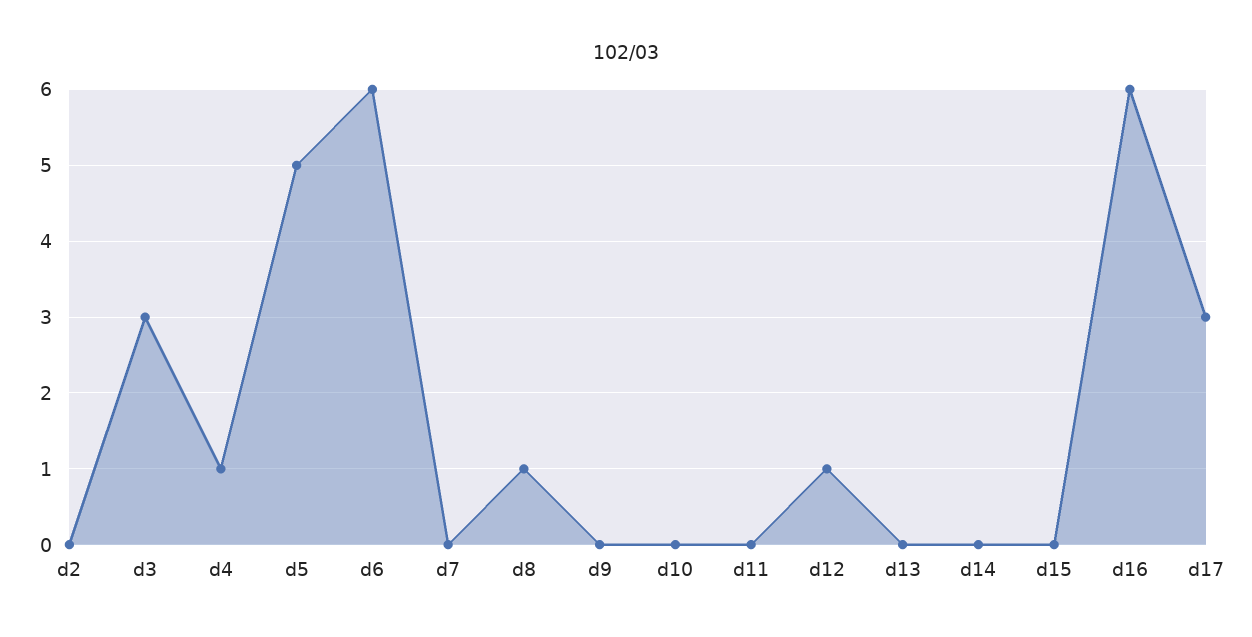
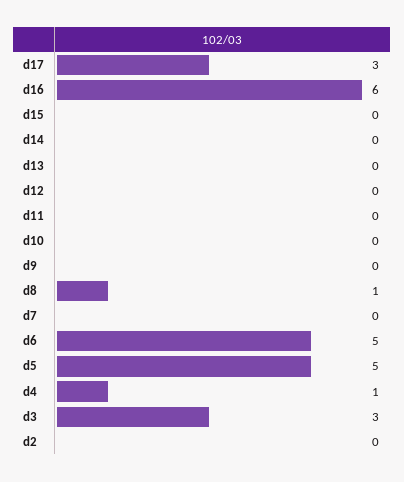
d6: 6 -> 5
d12: 1 -> 0

